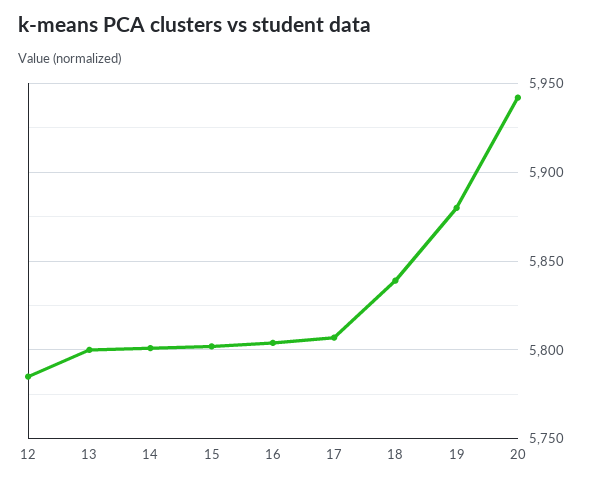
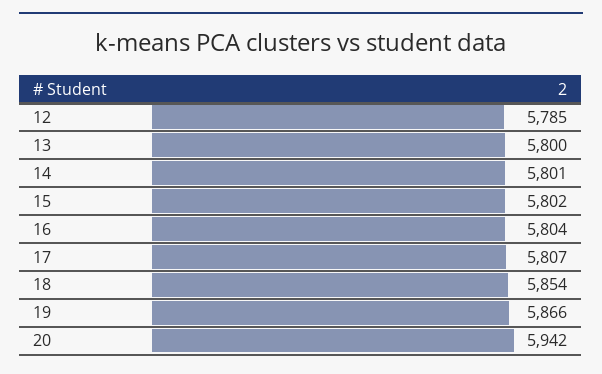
18: 5840 -> 5854
19: 5880 -> 5866

